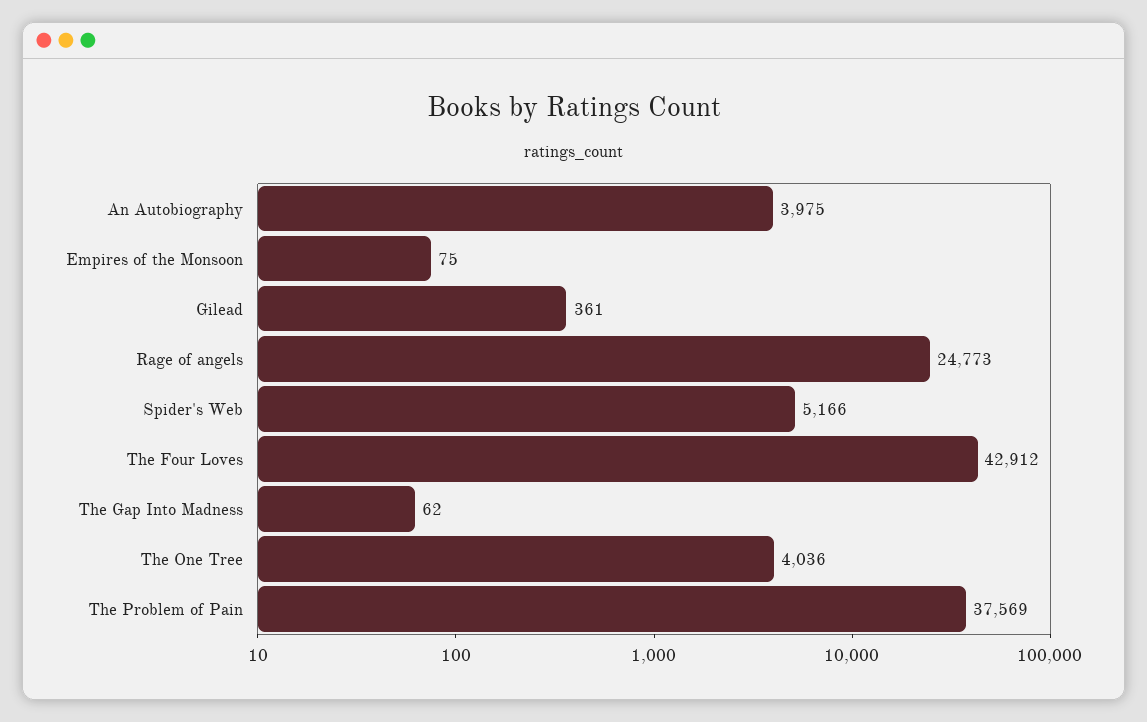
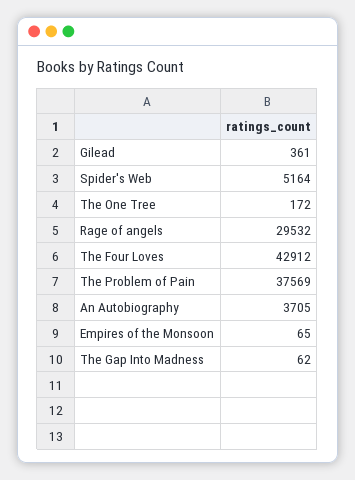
An Autobiography: 3975 -> 3705
Empires of the Monsoon: 75 -> 65
Rage of angels: 24773 -> 29532
Spider's Web: 5166 -> 5164
The One Tree: 4036 -> 172

